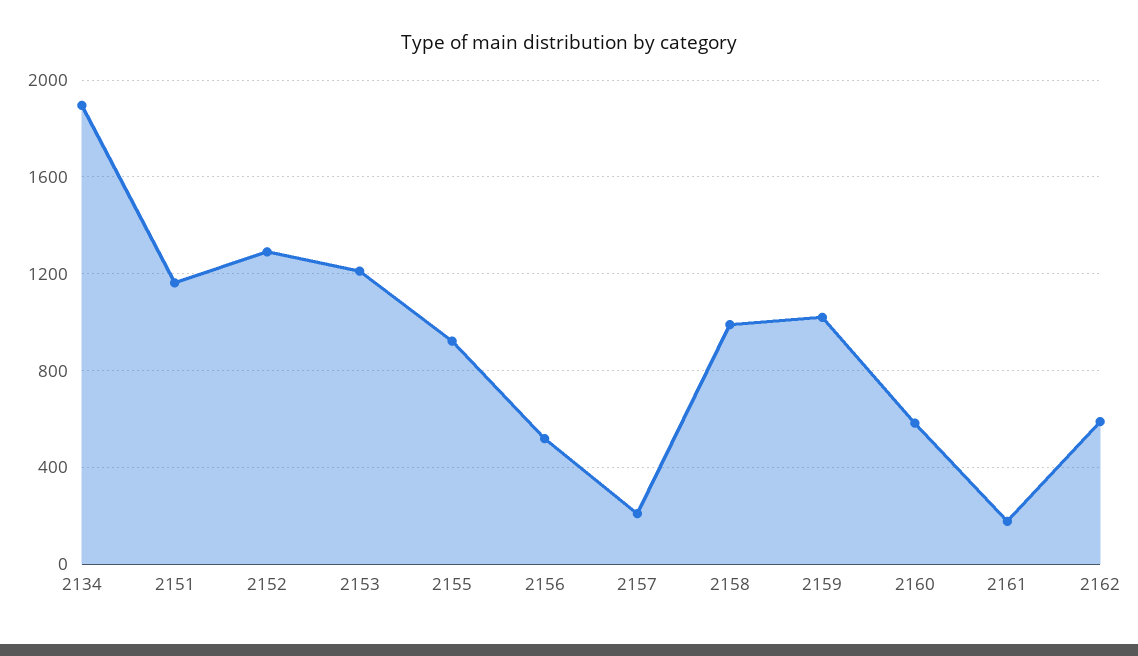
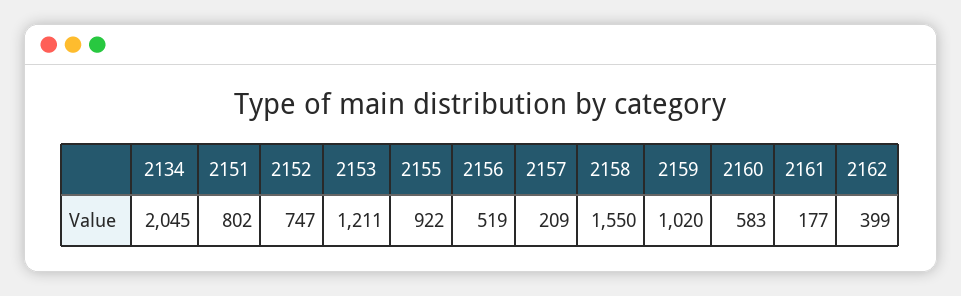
2134: 1900 -> 2045
2151: 1150 -> 802
2152: 1300 -> 747
2158: 1000 -> 1550
2162: 600 -> 399

